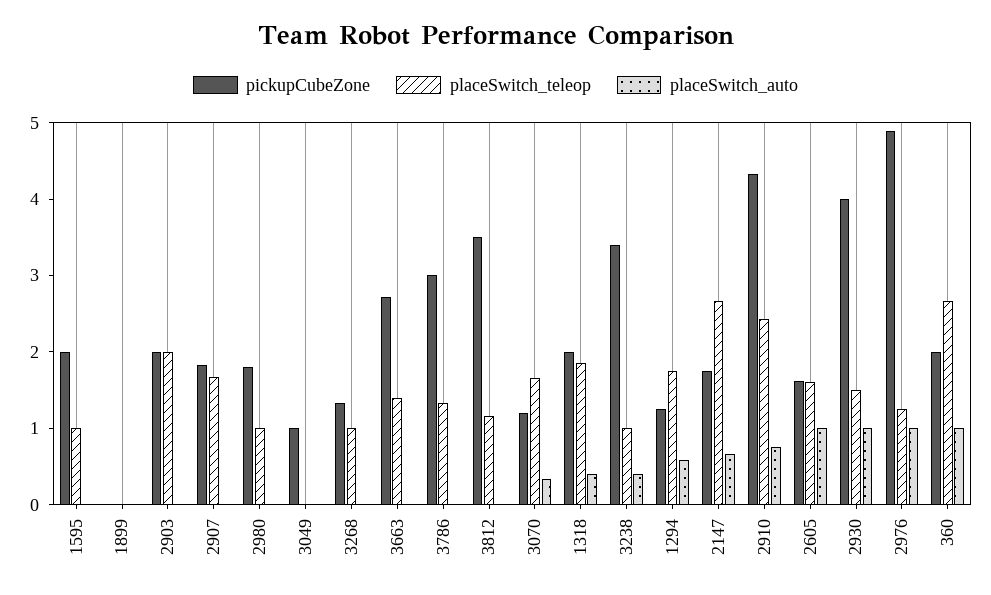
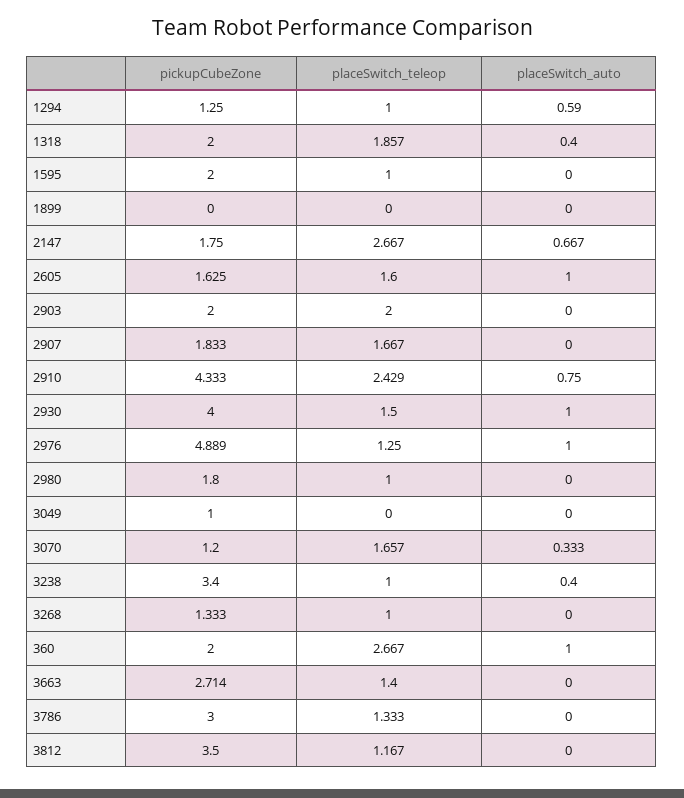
placeSwitch_teleop, 1294: 1.8 -> 1

